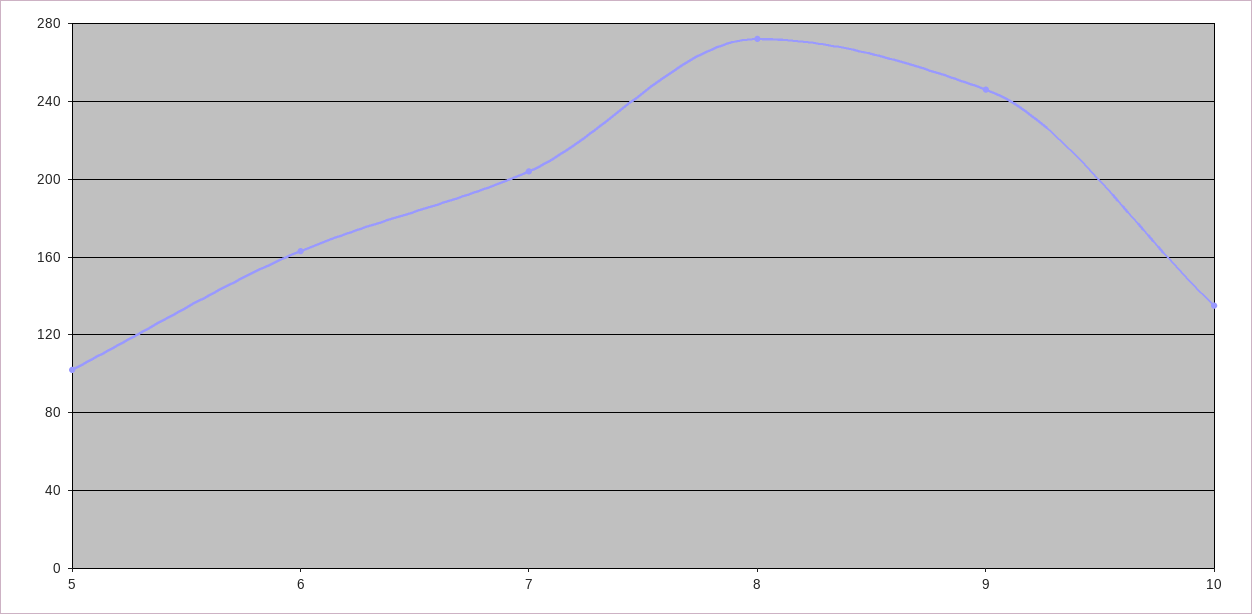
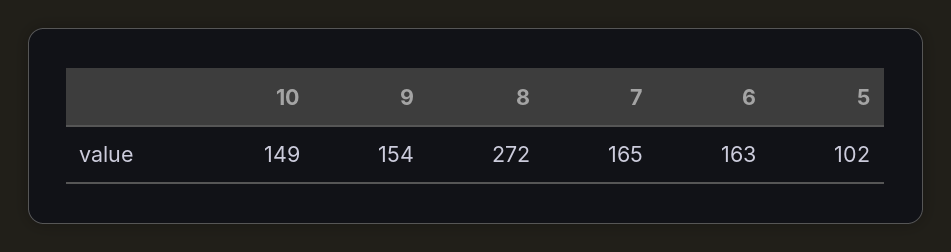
7: 205 -> 165
9: 245 -> 154
10: 135 -> 149

